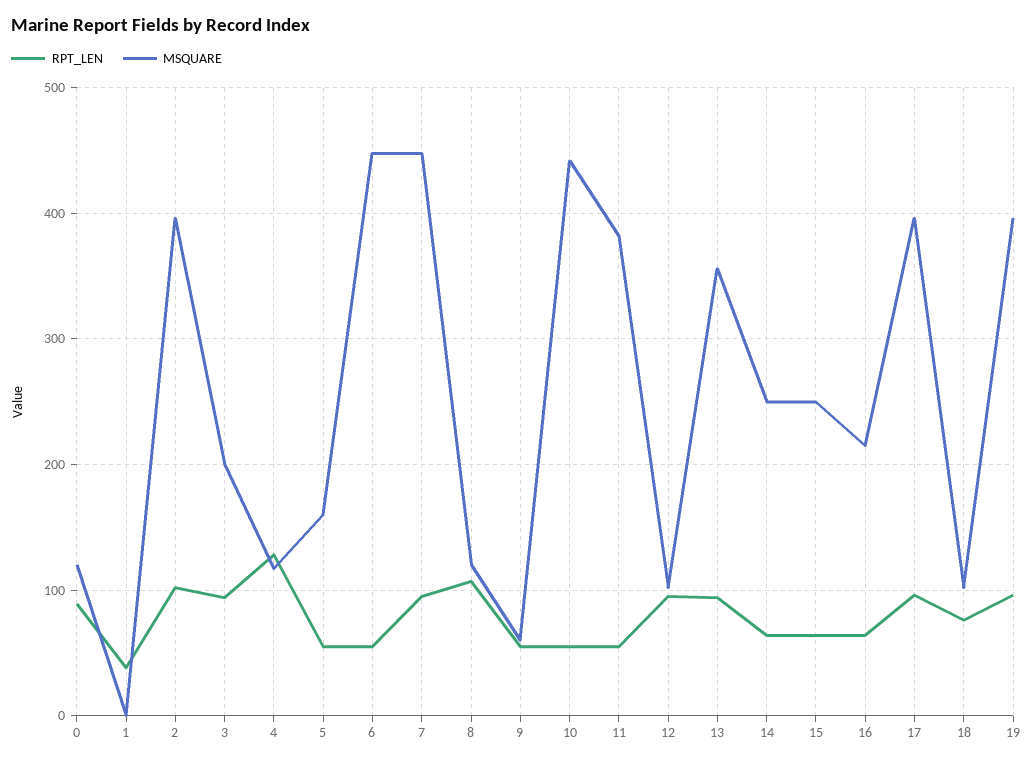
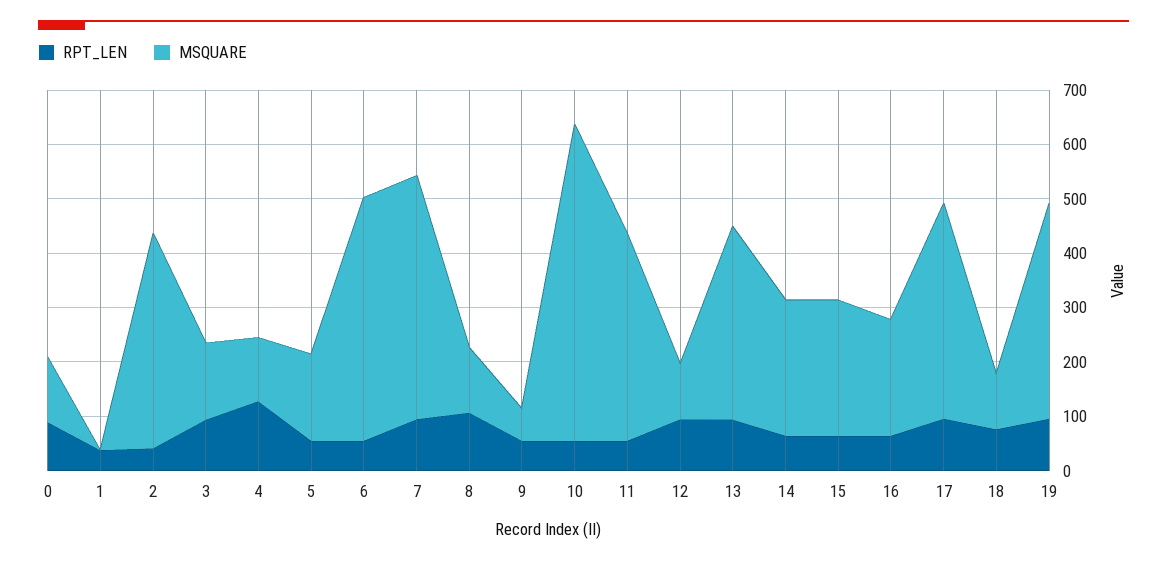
RPT_LEN, 2: 100 -> 40
MSQUARE, 3: 200 -> 140
MSQUARE, 10: 440 -> 580

